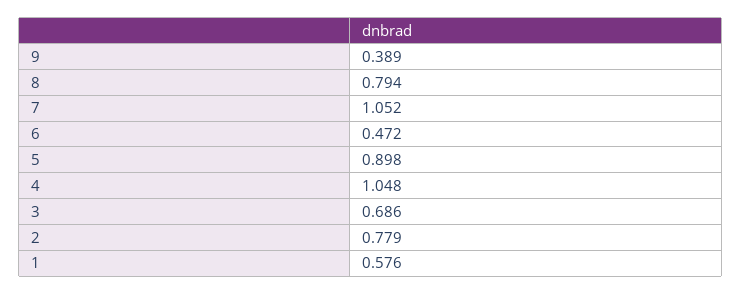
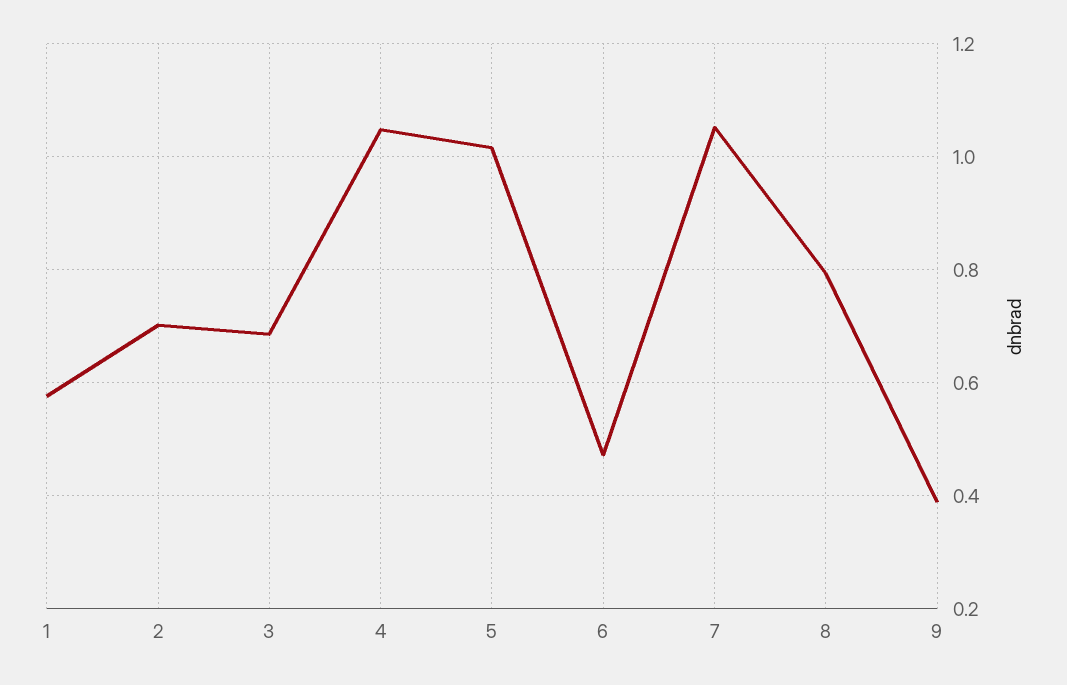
5: 0.898 -> 1.02
2: 0.779 -> 0.7

